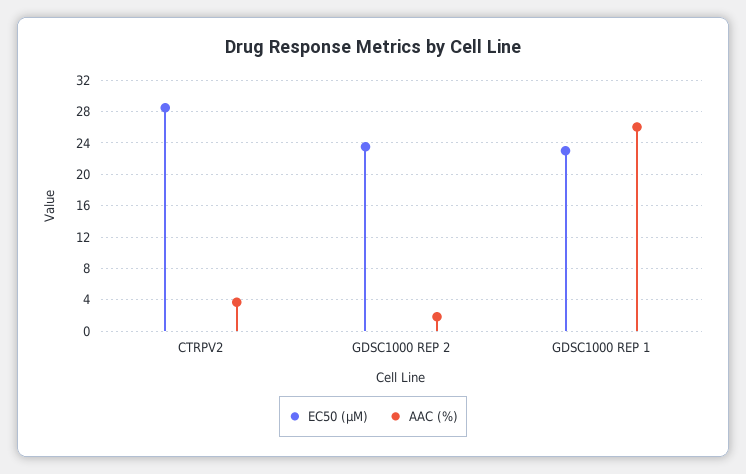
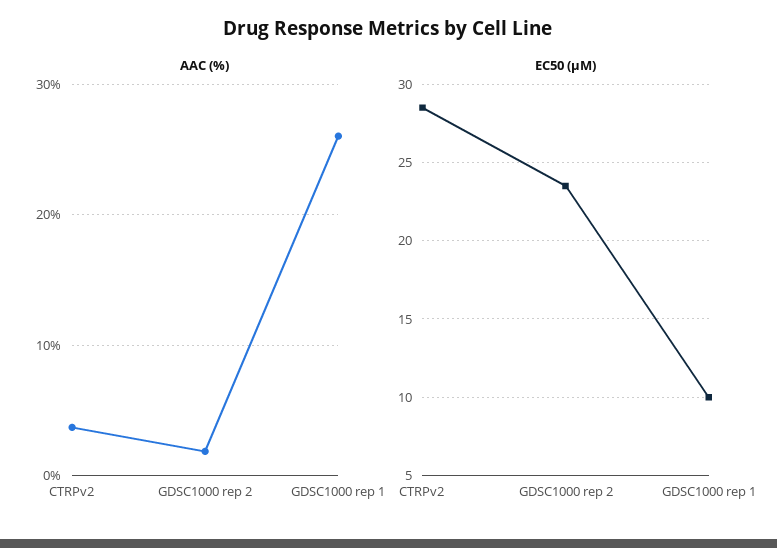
EC50 (µM), GDSC1000 REP 1: 23 -> 10

